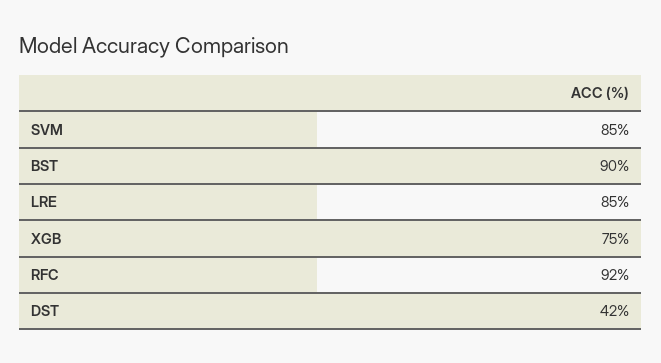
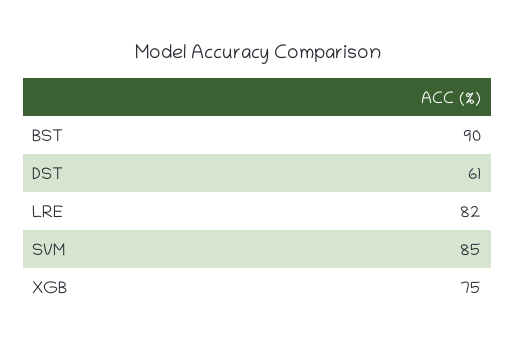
LRE: 85 -> 82
RFC: 92 -> none
DST: 42 -> 61

